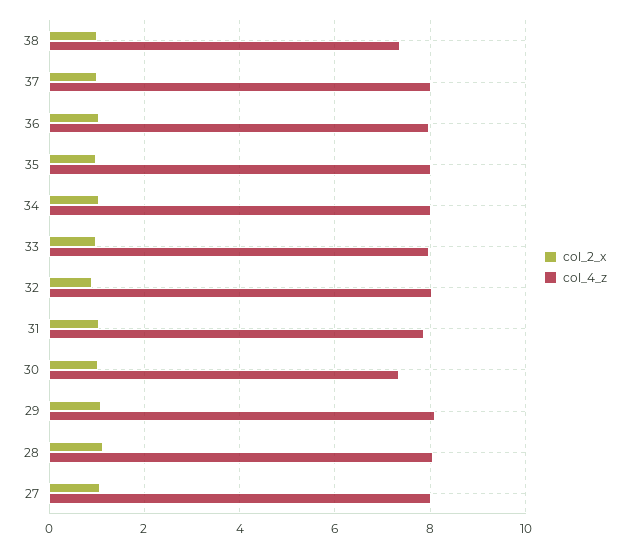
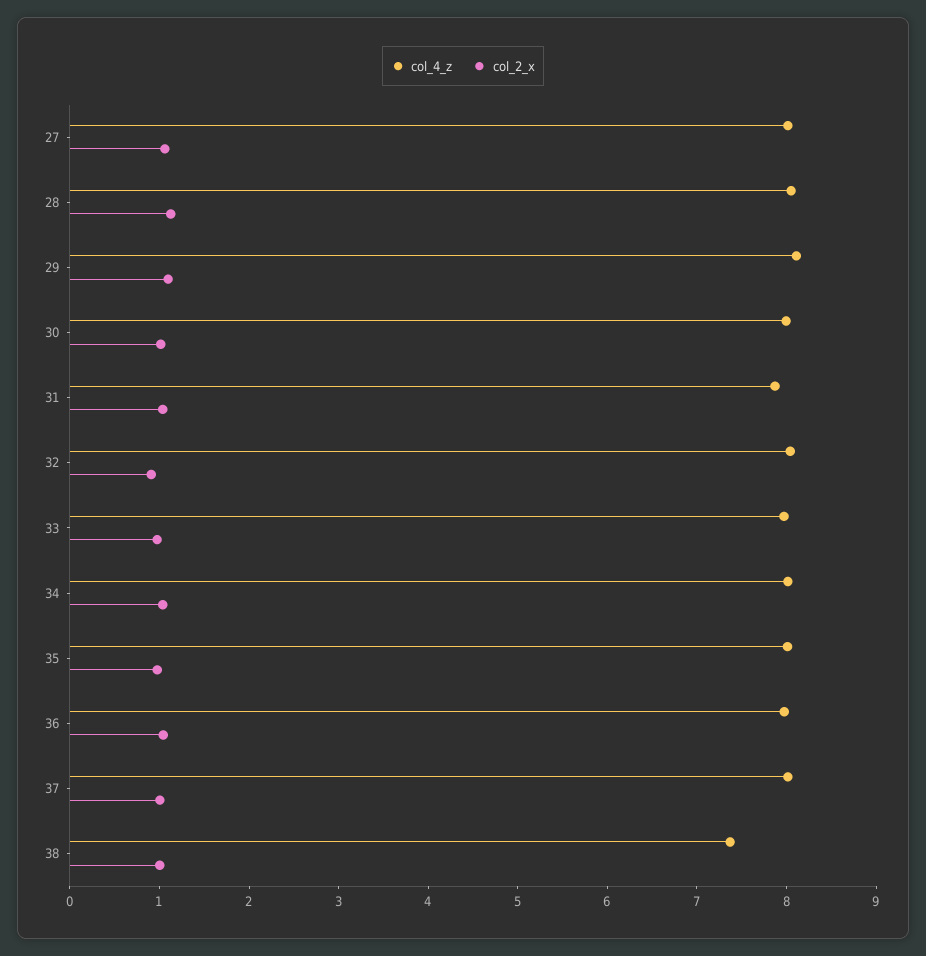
col_4_z, 30: 7.4 -> 8

